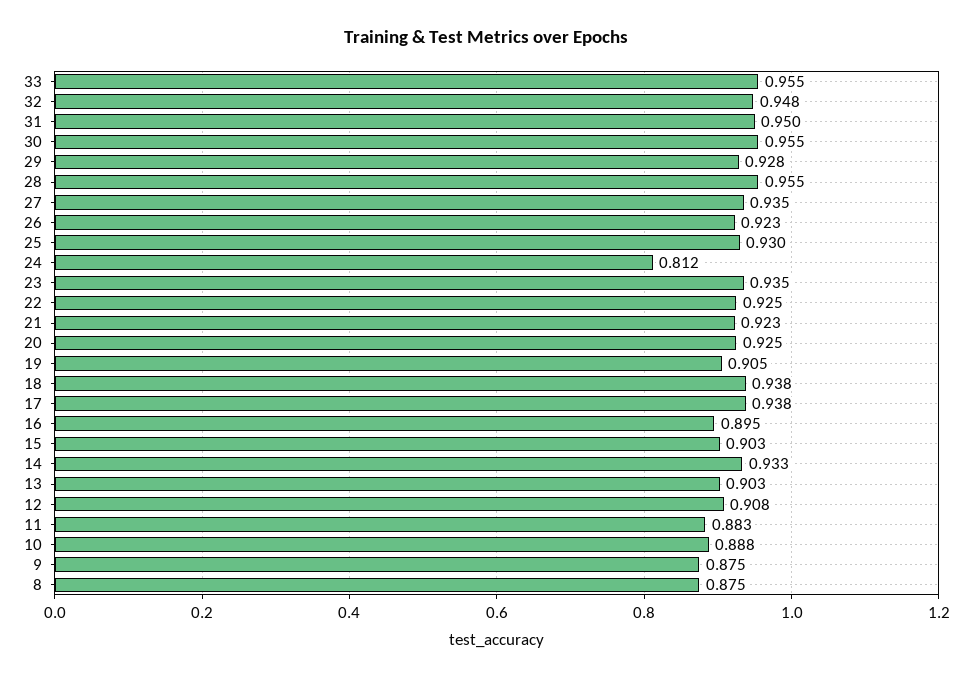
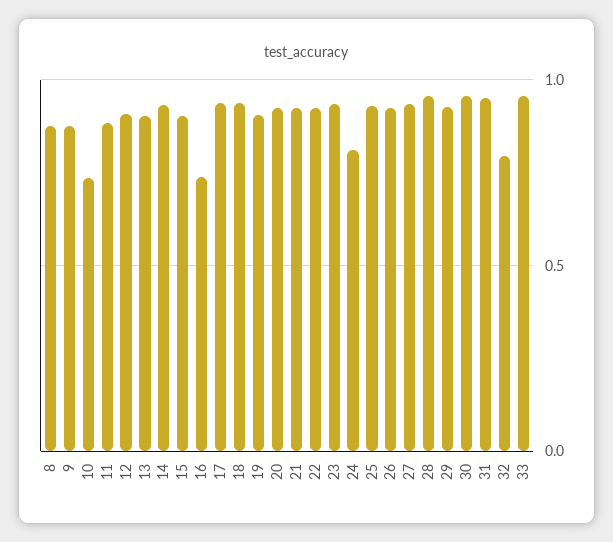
32: 0.948 -> 0.8
16: 0.895 -> 0.75
10: 0.888 -> 0.75

